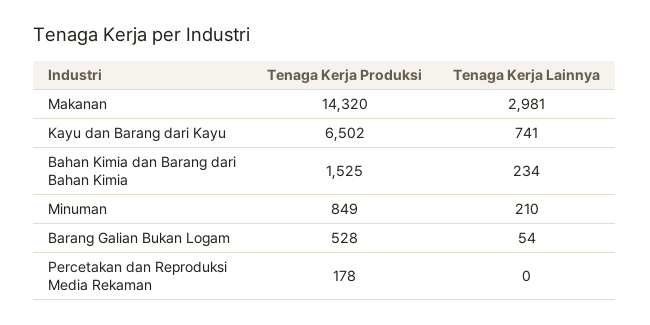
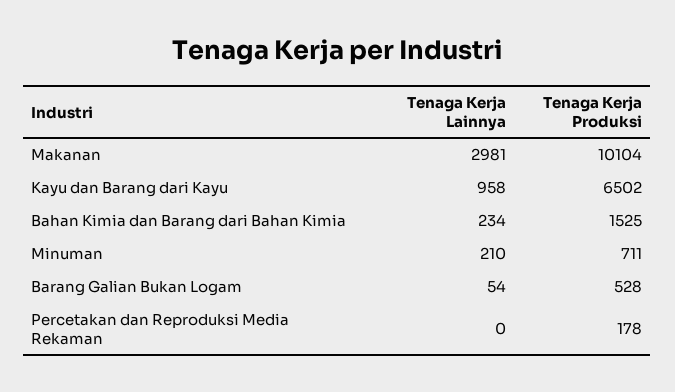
Tenaga Kerja Produksi, Makanan: 14320 -> 10104
Tenaga Kerja Lainnya, Kayu dan Barang dari Kayu: 741 -> 958
Tenaga Kerja Produksi, Minuman: 849 -> 711

